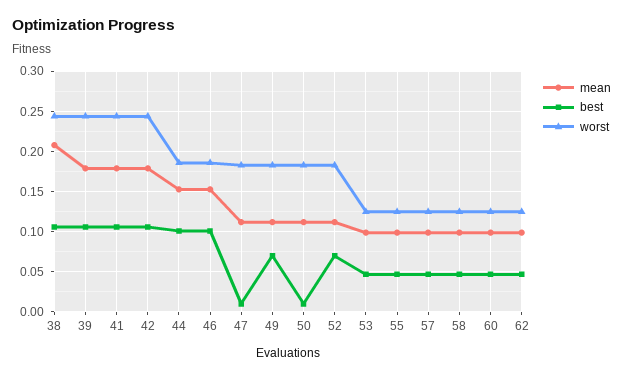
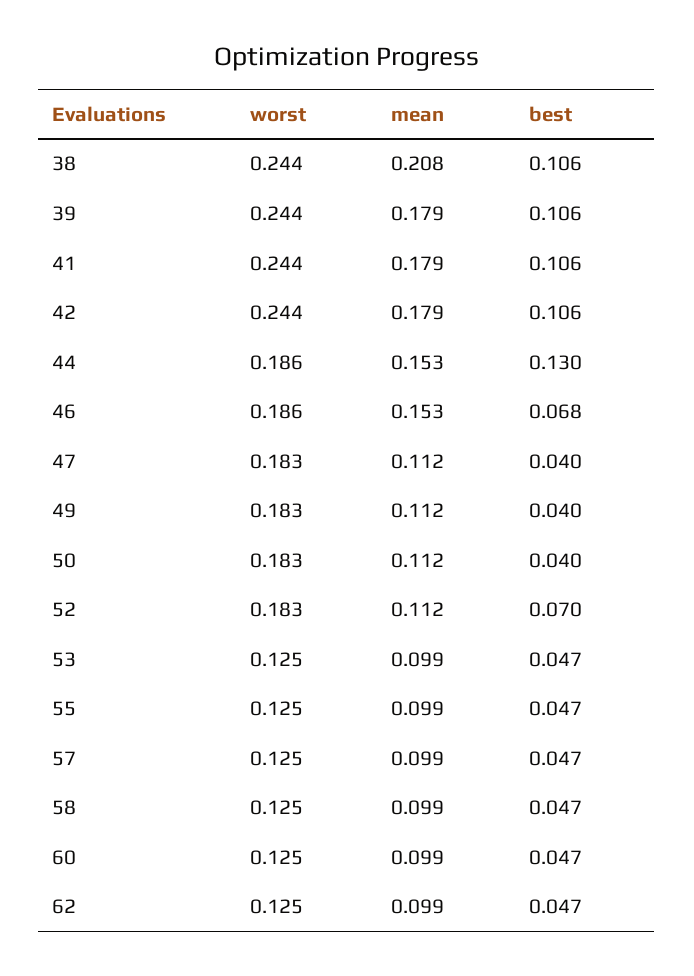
best, 44: 0.1 -> 0.13
best, 46: 0.1 -> 0.068
best, 47: 0.01 -> 0.04
best, 49: 0.07 -> 0.04
best, 50: 0.01 -> 0.04

